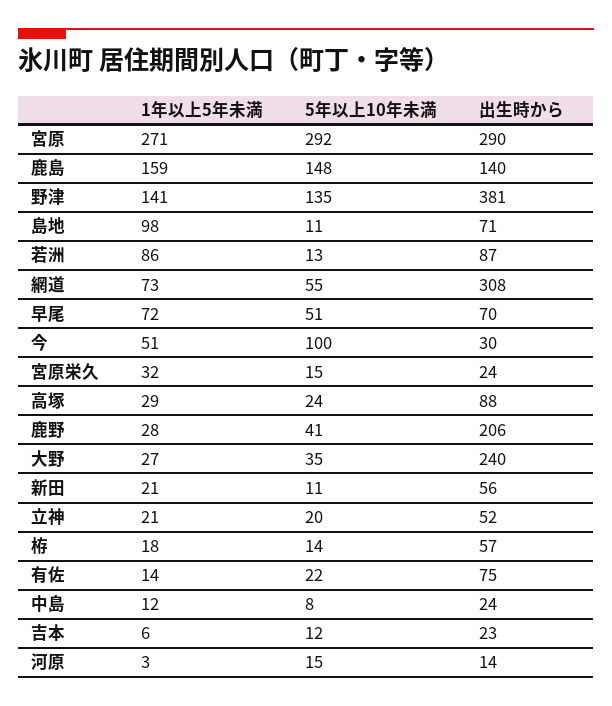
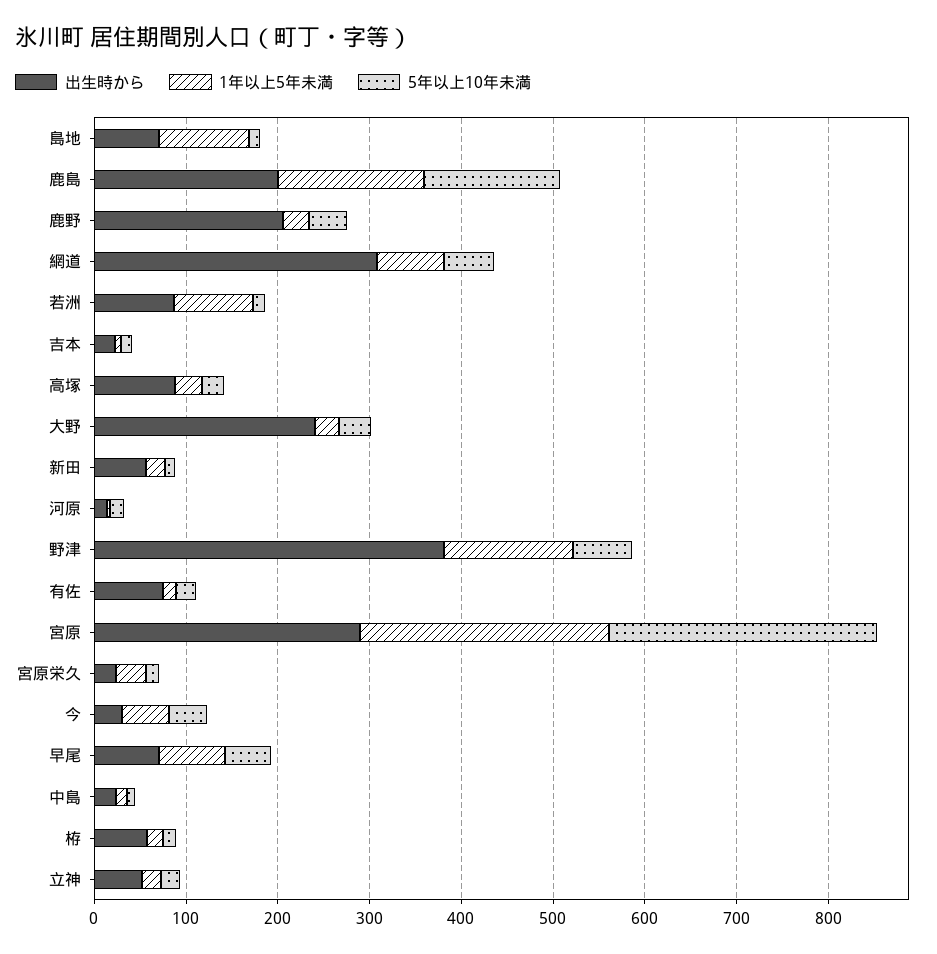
出生時から, 鹿島: 140 -> 200
5年以上10年未満, 野津: 135 -> 60
5年以上10年未満, 今: 100 -> 40

